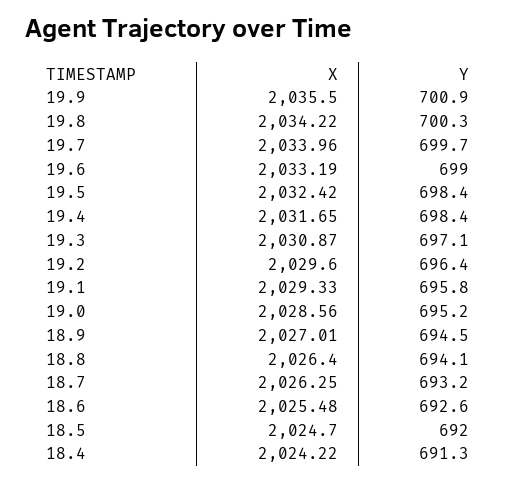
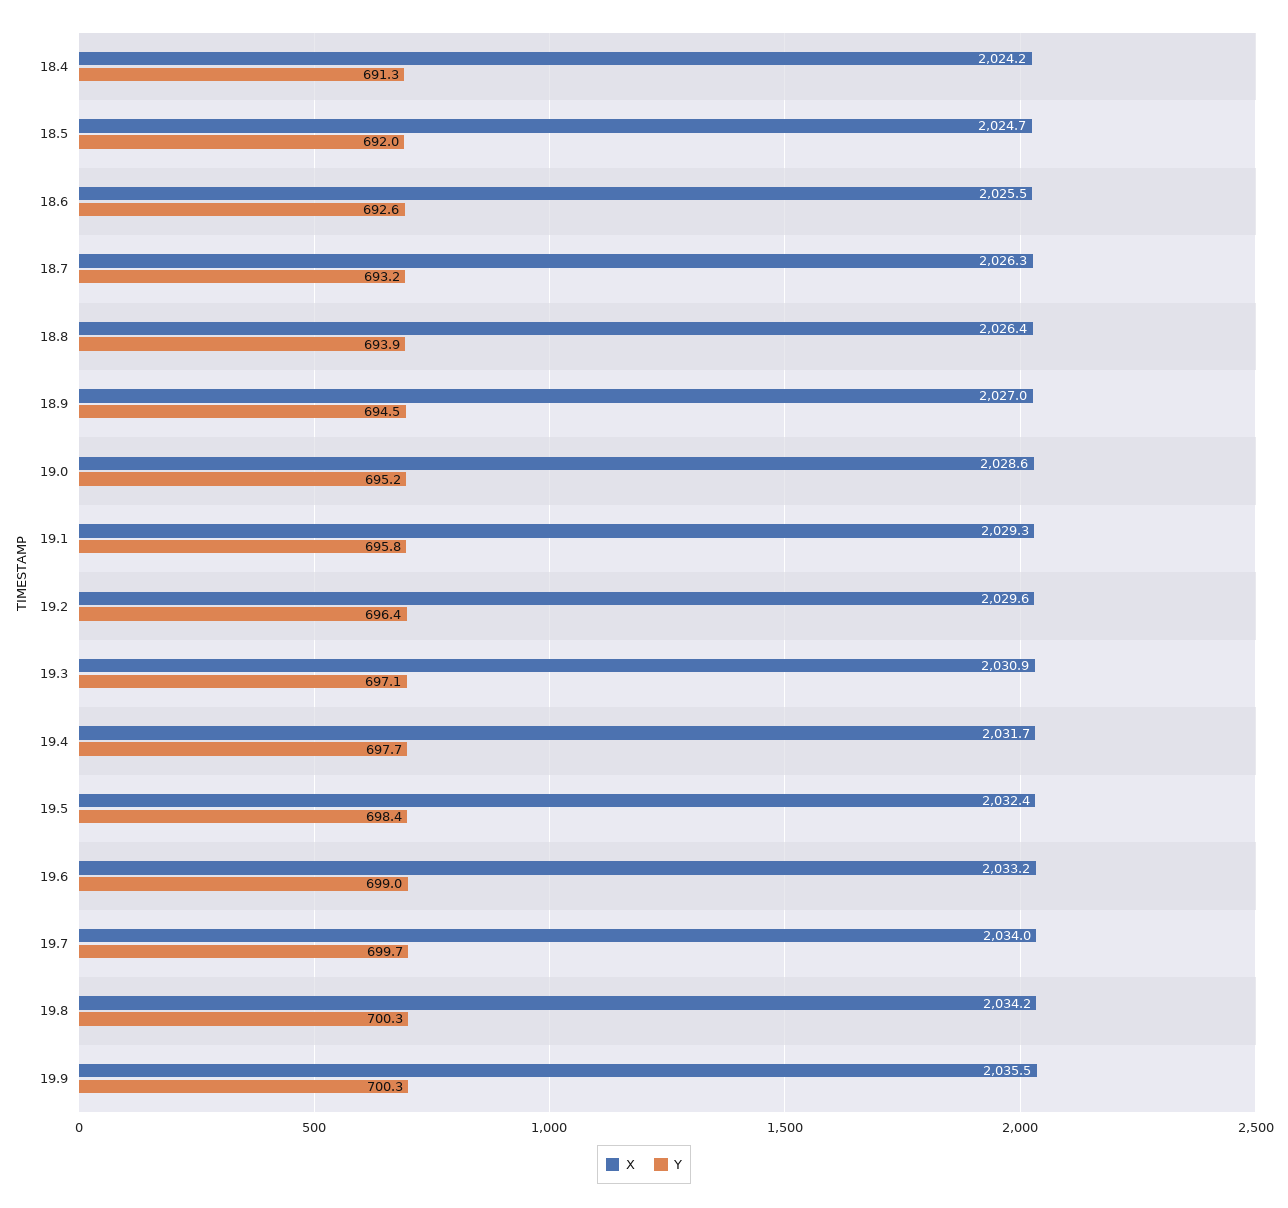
Y, 19.9: 700.9 -> 700.3
Y, 19.4: 698.4 -> 697.7
Y, 18.8: 694.1 -> 693.9

